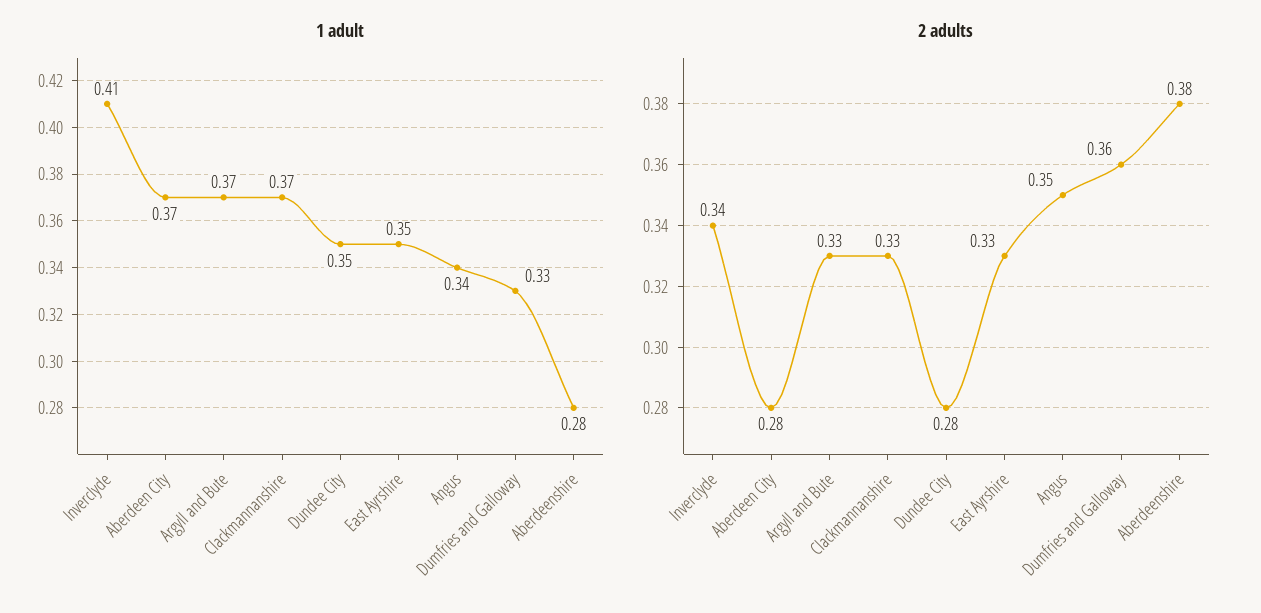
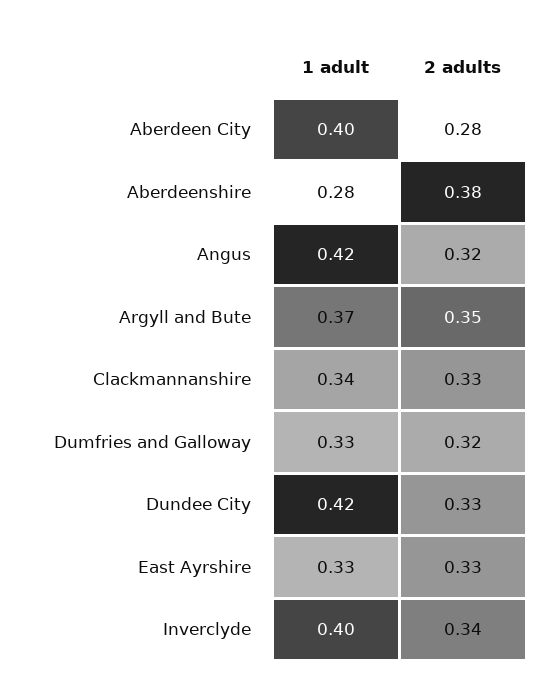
1 adult, Inverclyde: 0.41 -> 0.4
1 adult, Aberdeen City: 0.37 -> 0.4
1 adult, Clackmannanshire: 0.37 -> 0.34
1 adult, Dundee City: 0.35 -> 0.42
1 adult, East Ayrshire: 0.35 -> 0.33
1 adult, Angus: 0.34 -> 0.42
2 adults, Argyll and Bute: 0.33 -> 0.35
2 adults, Dundee City: 0.28 -> 0.33
2 adults, Angus: 0.35 -> 0.32
2 adults, Dumfries and Galloway: 0.36 -> 0.32

